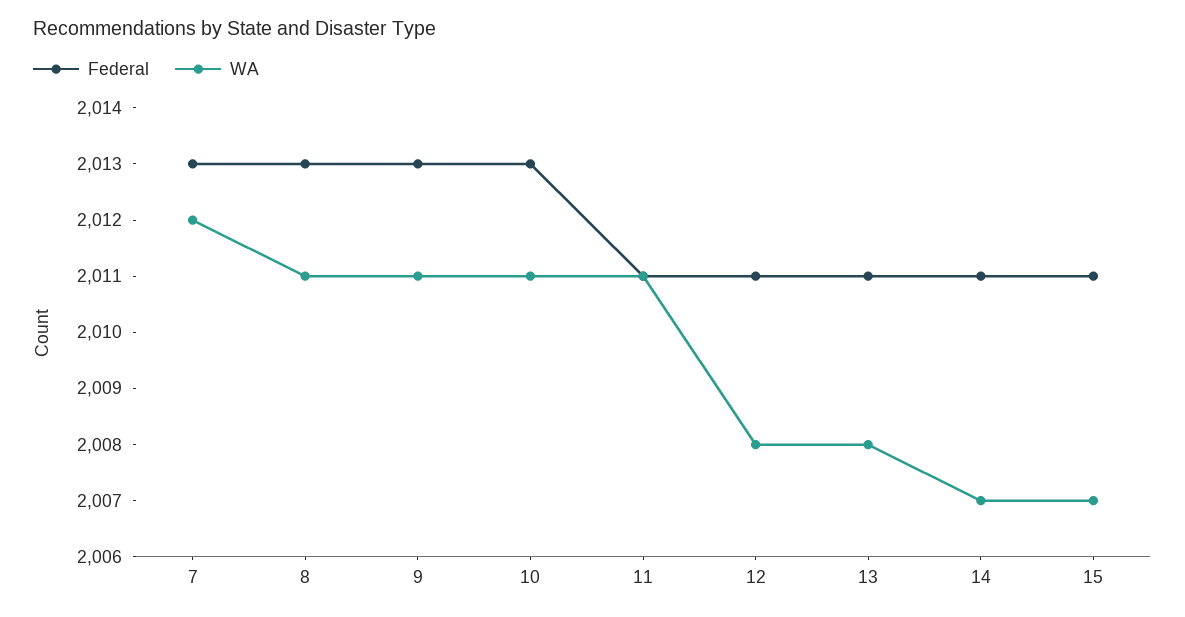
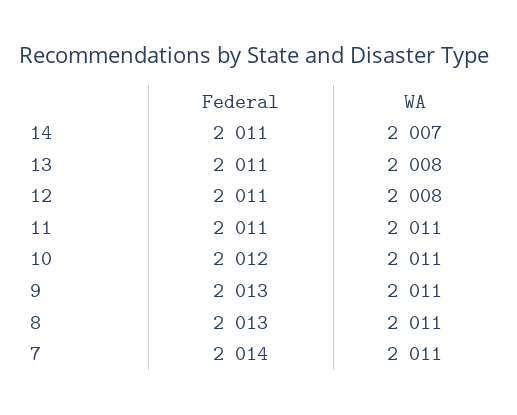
Federal, 7: 2013 -> 2014
WA, 7: 2012 -> 2011
Federal, 10: 2013 -> 2012
Federal, 15: 2011 -> none
WA, 15: 2007 -> none

